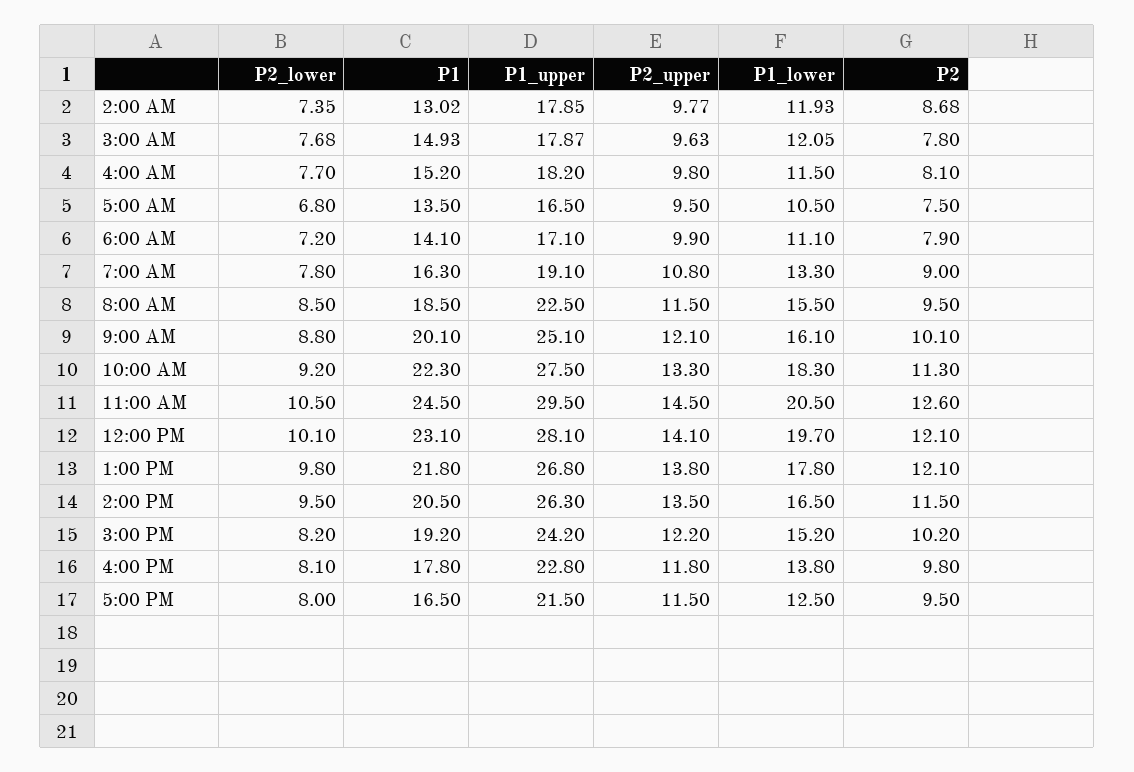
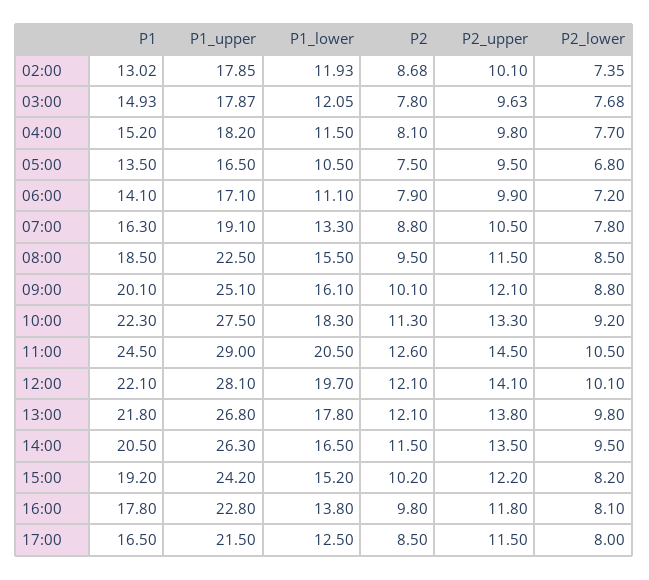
P2_upper, 2:00 AM: 9.77 -> 10.1
P2_upper, 7:00 AM: 10.8 -> 10.5
P2, 7:00 AM: 9 -> 8.8
P1_upper, 11:00 AM: 29.5 -> 29
P1, 12:00 PM: 23.1 -> 22.1
P2, 5:00 PM: 9.5 -> 8.5

